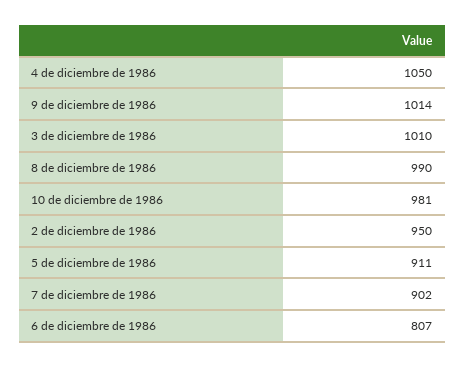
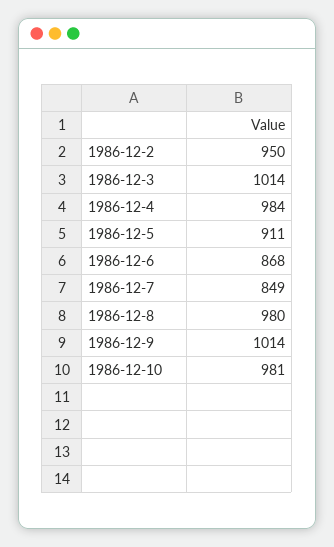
4 de diciembre de 1986: 1050 -> 984
3 de diciembre de 1986: 1010 -> 1014
8 de diciembre de 1986: 990 -> 980
7 de diciembre de 1986: 902 -> 849
6 de diciembre de 1986: 807 -> 868

